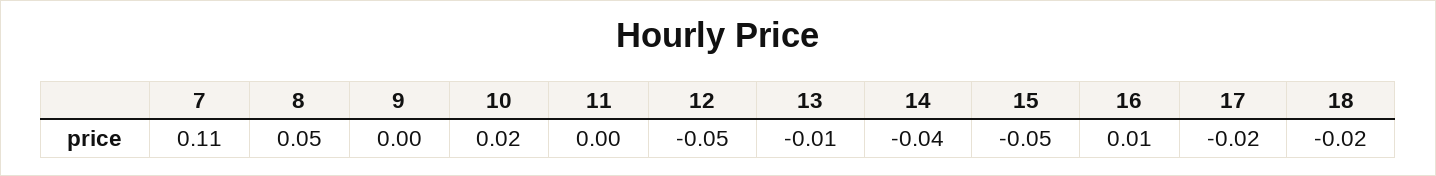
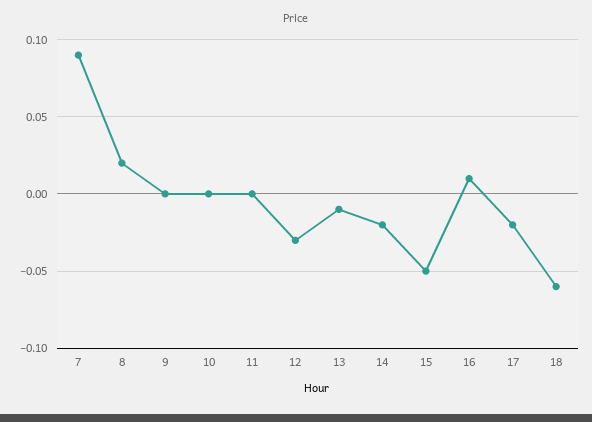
7: 0.11 -> 0.09
8: 0.05 -> 0.02
10: 0.02 -> 0
12: -0.05 -> -0.03
14: -0.04 -> -0.02
18: -0.02 -> -0.06

